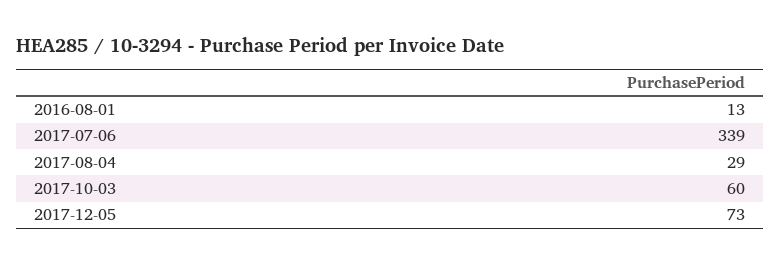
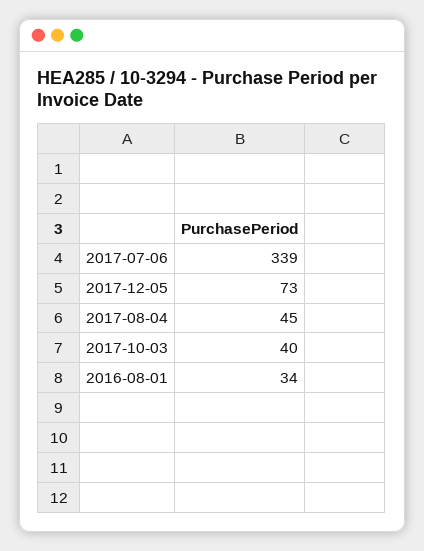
2016-08-01: 13 -> 34
2017-08-04: 29 -> 45
2017-10-03: 60 -> 40

